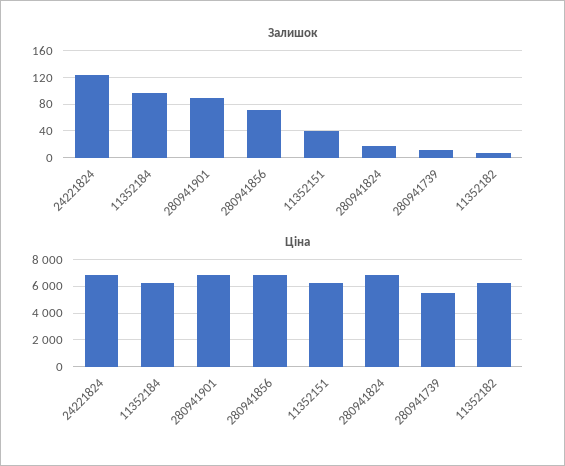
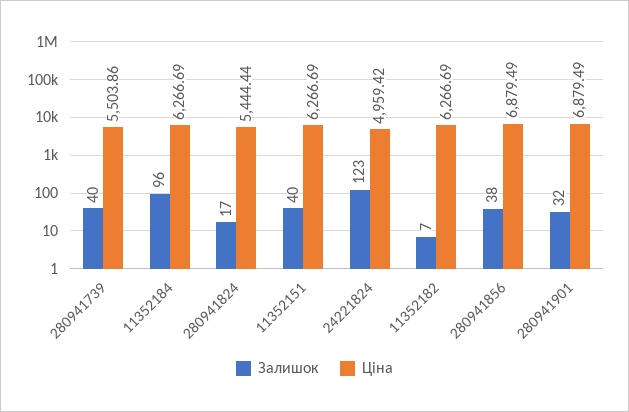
Залишок, 280941901: 90 -> 32
Залишок, 280941856: 70 -> 38
Залишок, 280941739: 10 -> 40
Ціна, 24221824: 7000 -> 4959.42
Ціна, 280941824: 7000 -> 5444.44

